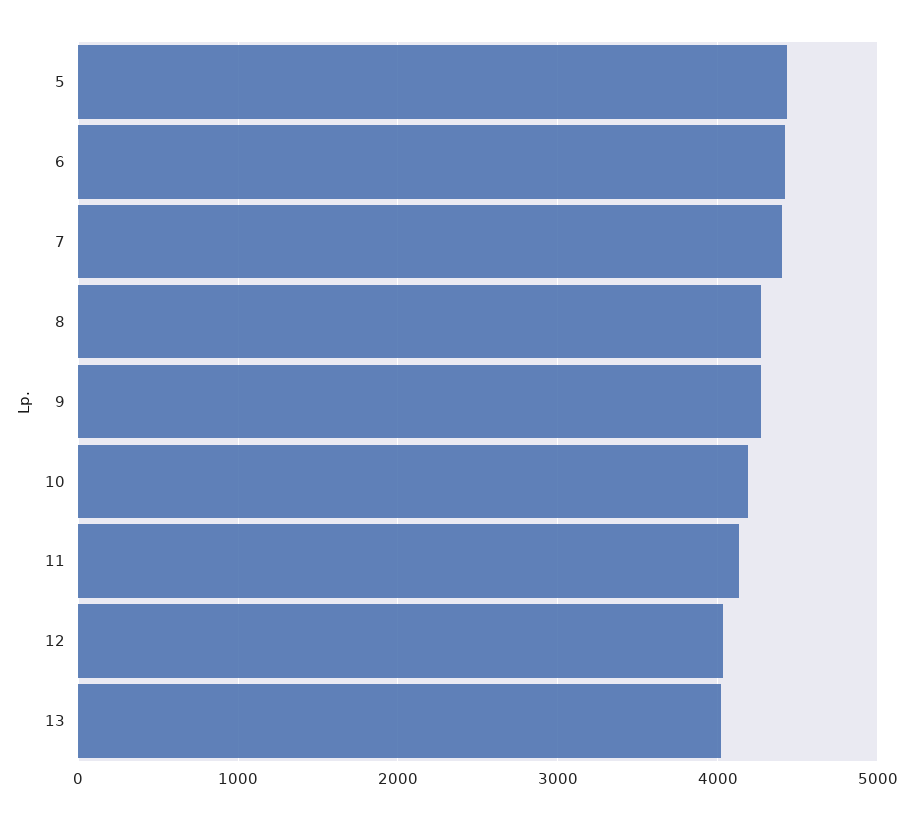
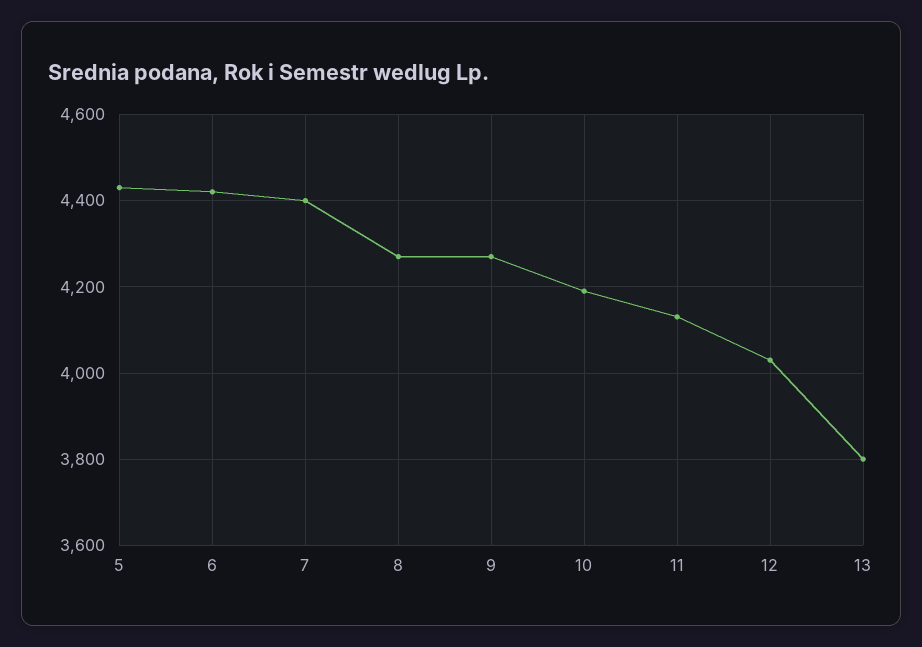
13: 4000 -> 3800

